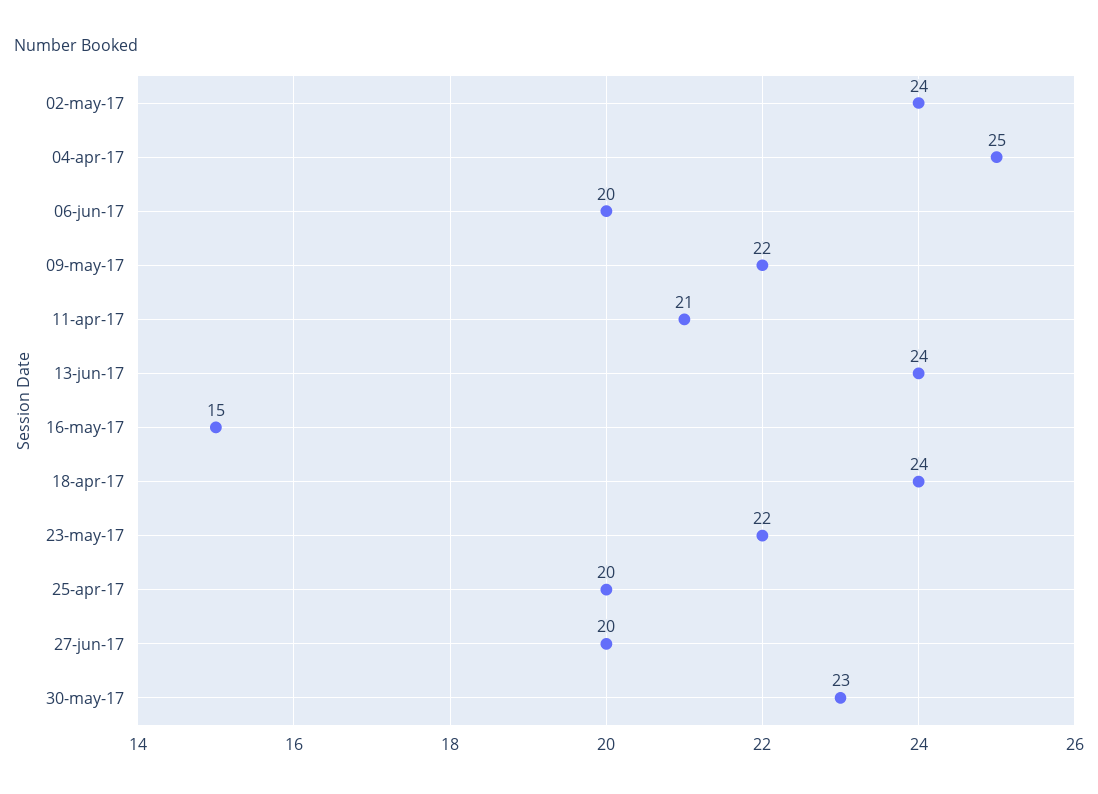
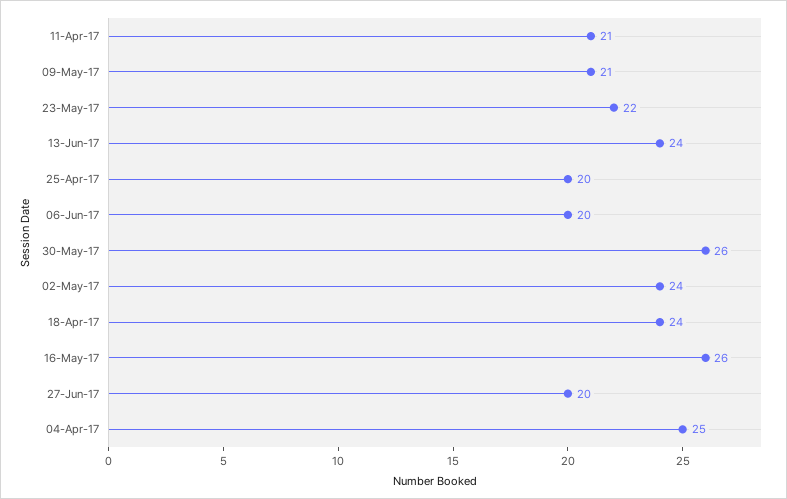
09-may-17: 22 -> 21
16-may-17: 15 -> 26
30-may-17: 23 -> 26

